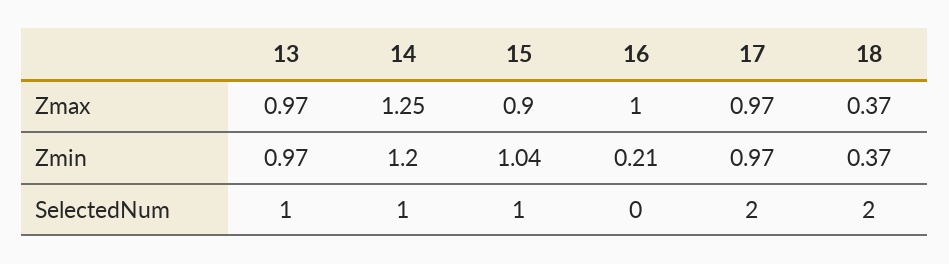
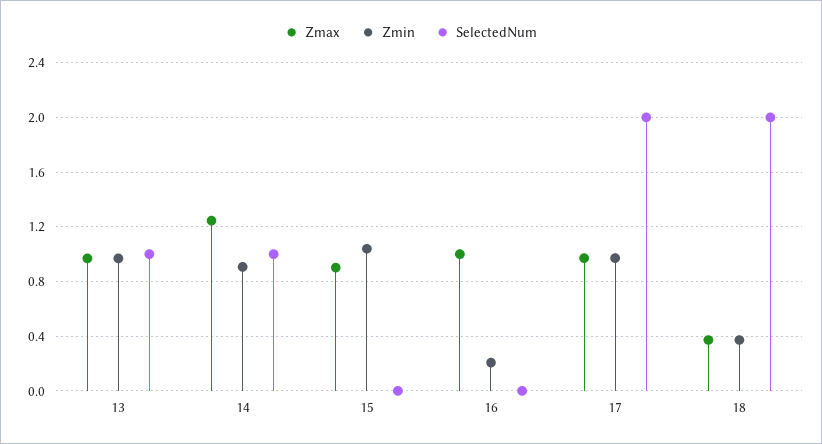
Zmin, 14: 1.2 -> 0.9
SelectedNum, 15: 1 -> 0

